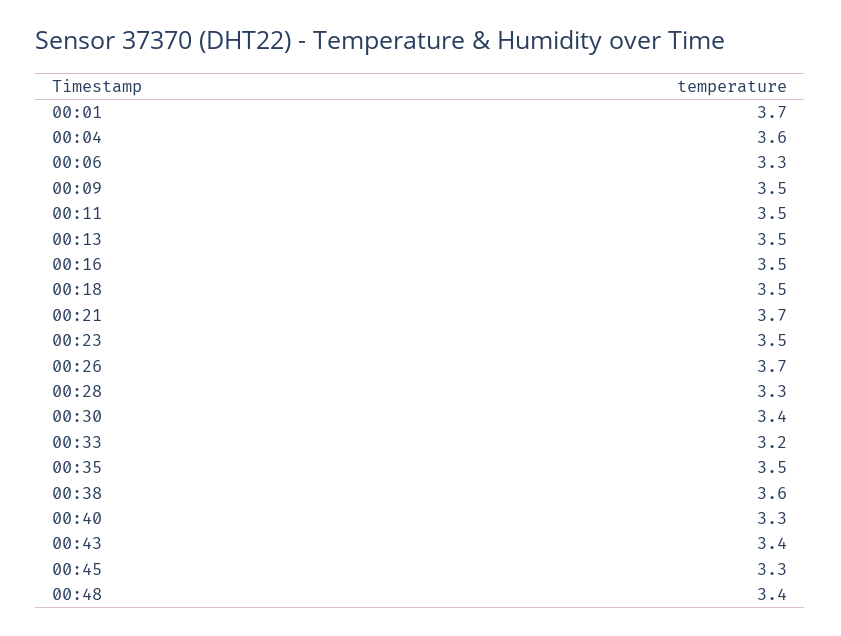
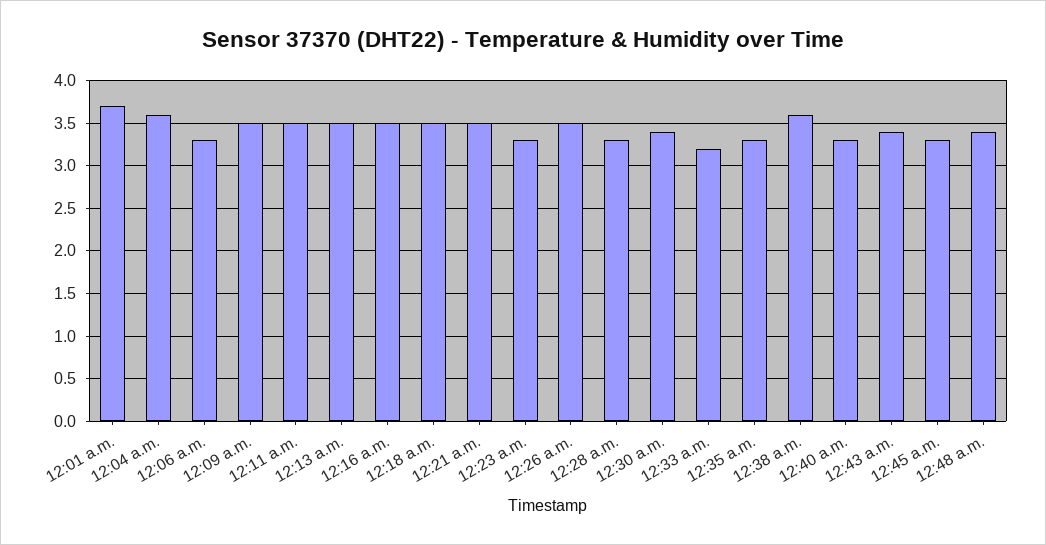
00:21: 3.7 -> 3.5
00:23: 3.5 -> 3.3
00:26: 3.7 -> 3.5
00:35: 3.5 -> 3.3

